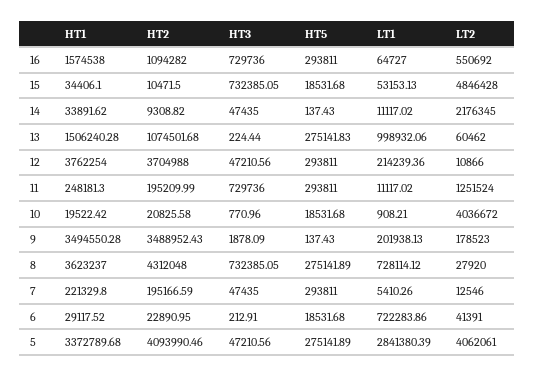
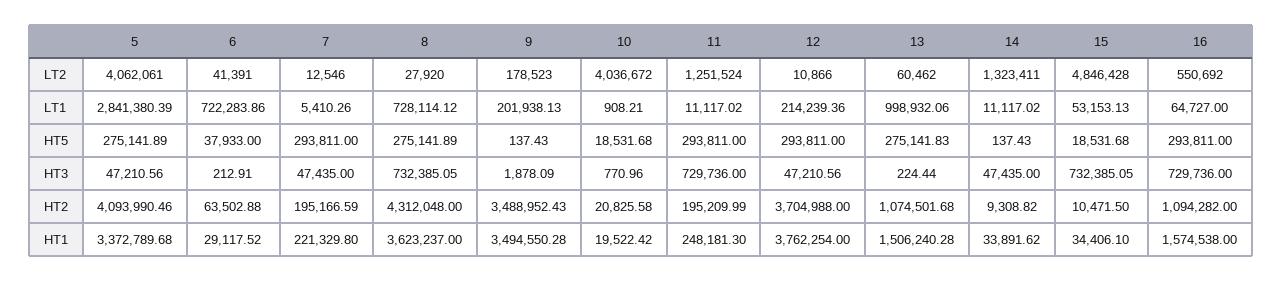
LT2, 14: 2176345 -> 1323411
HT2, 6: 22890.95 -> 63502.88
HT5, 6: 18531.68 -> 37933

